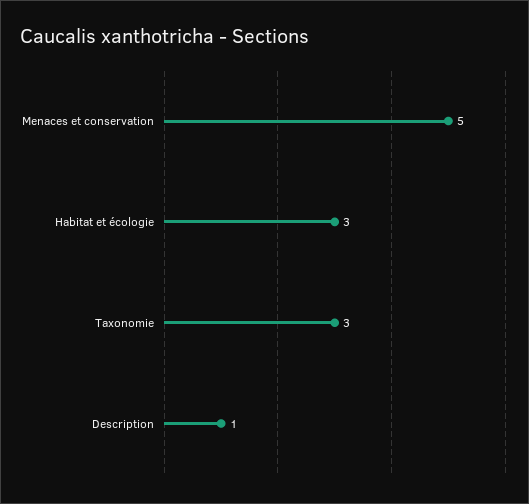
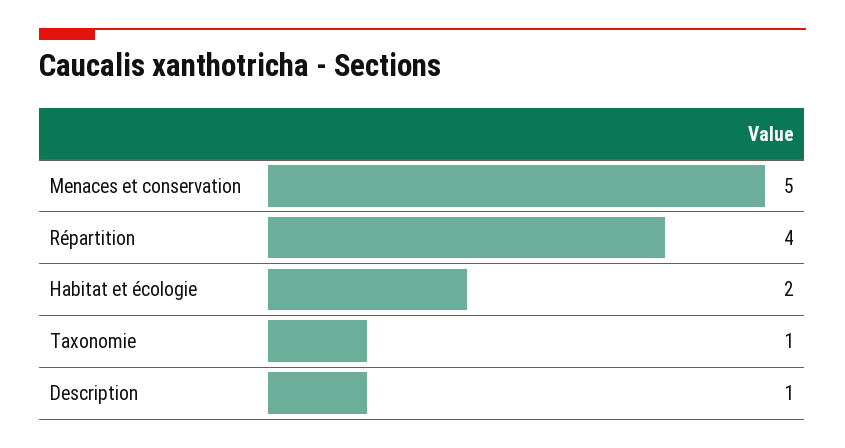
Habitat et écologie: 3 -> 2
Taxonomie: 3 -> 1
Répartition: none -> 4

